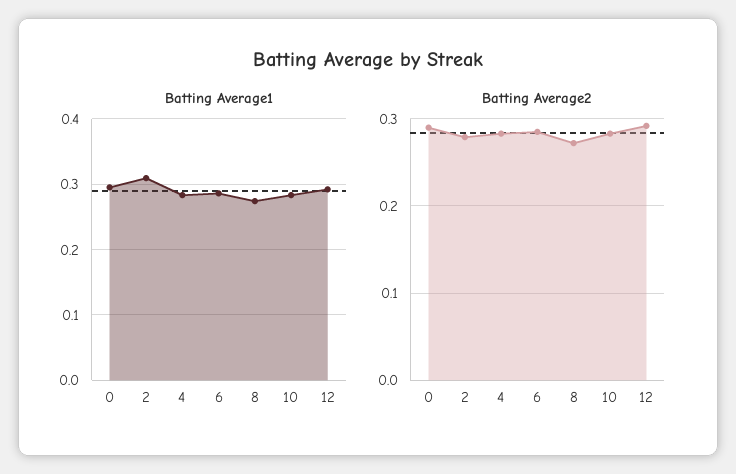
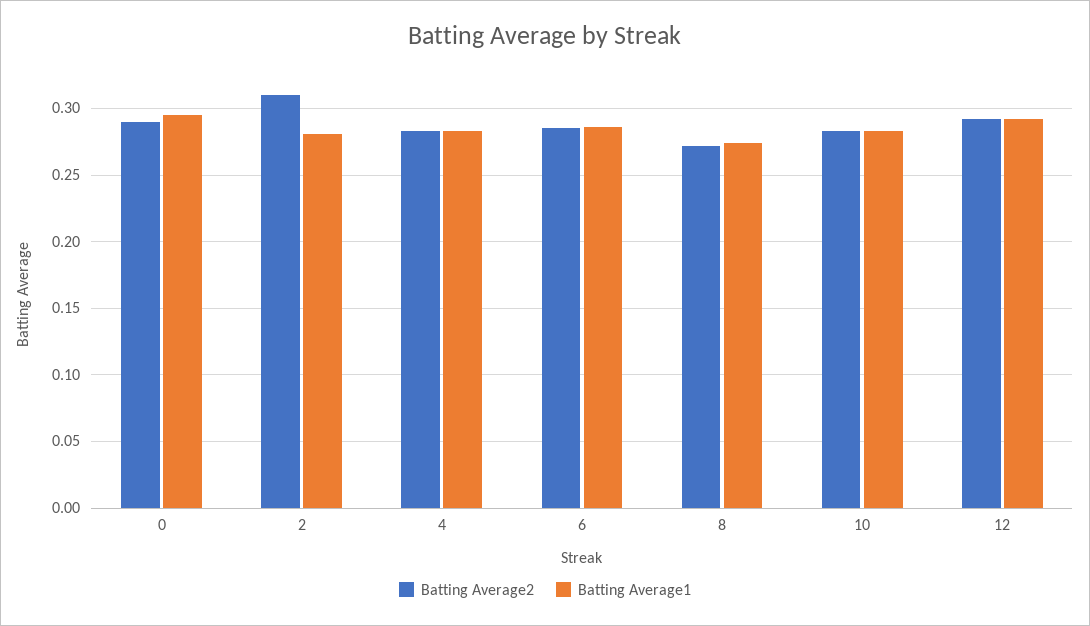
Batting Average1, 2: 0.31 -> 0.28
Batting Average2, 2: 0.28 -> 0.31

